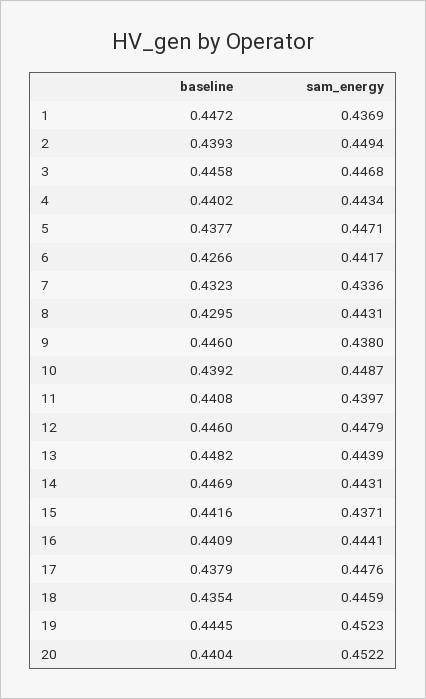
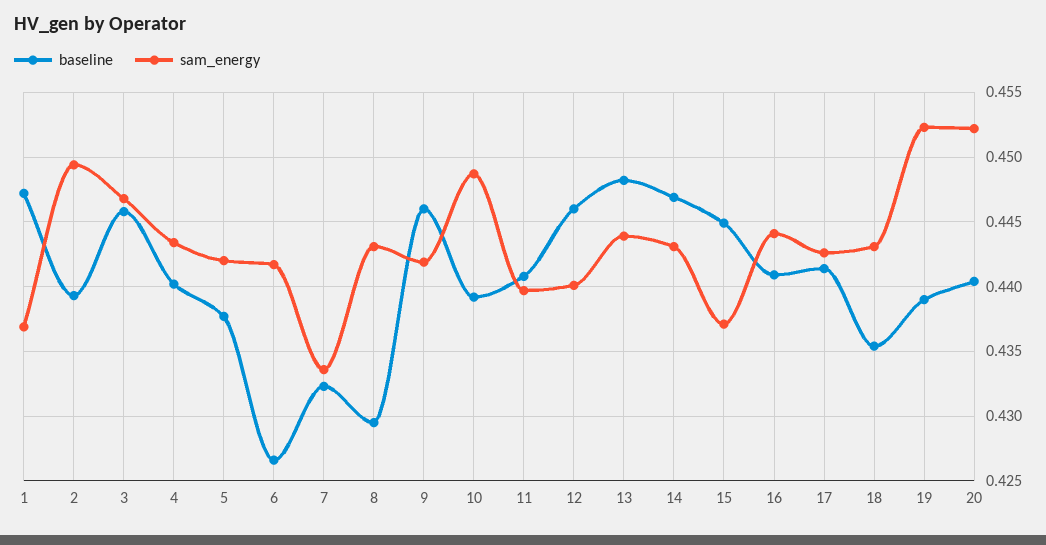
sam_energy, 5: 0.4471 -> 0.442
sam_energy, 9: 0.438 -> 0.442
sam_energy, 12: 0.4479 -> 0.44
baseline, 15: 0.4416 -> 0.445
baseline, 17: 0.4379 -> 0.4415
sam_energy, 17: 0.4476 -> 0.4425
sam_energy, 18: 0.4459 -> 0.443
baseline, 19: 0.4445 -> 0.439

